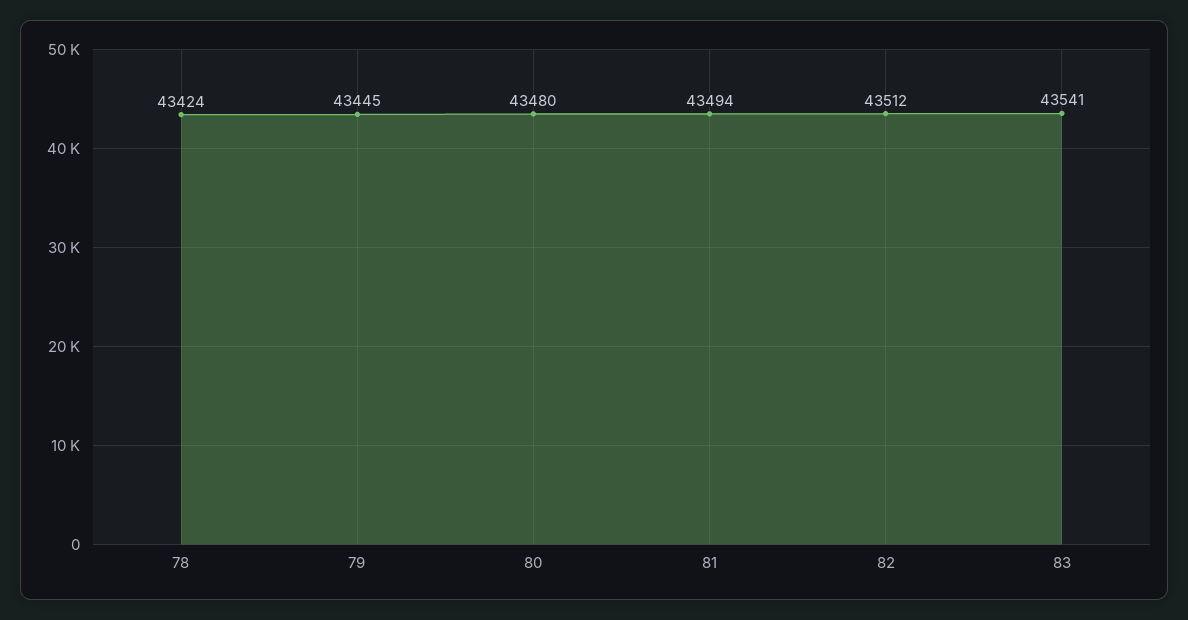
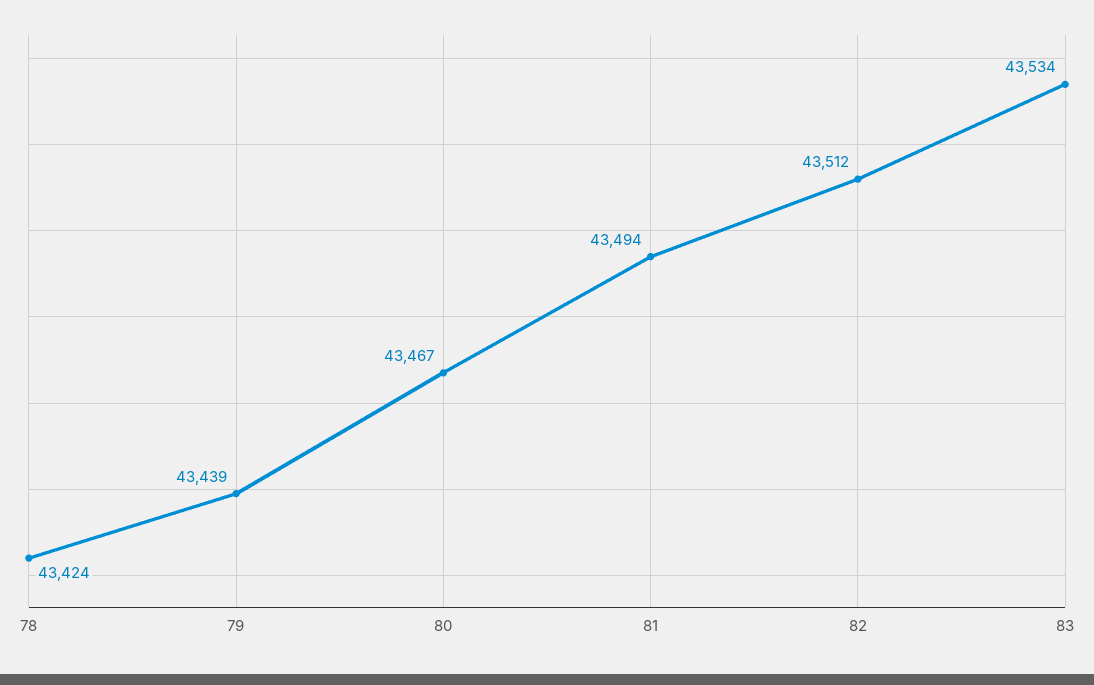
79: 43445 -> 43439
80: 43480 -> 43467
83: 43541 -> 43534

